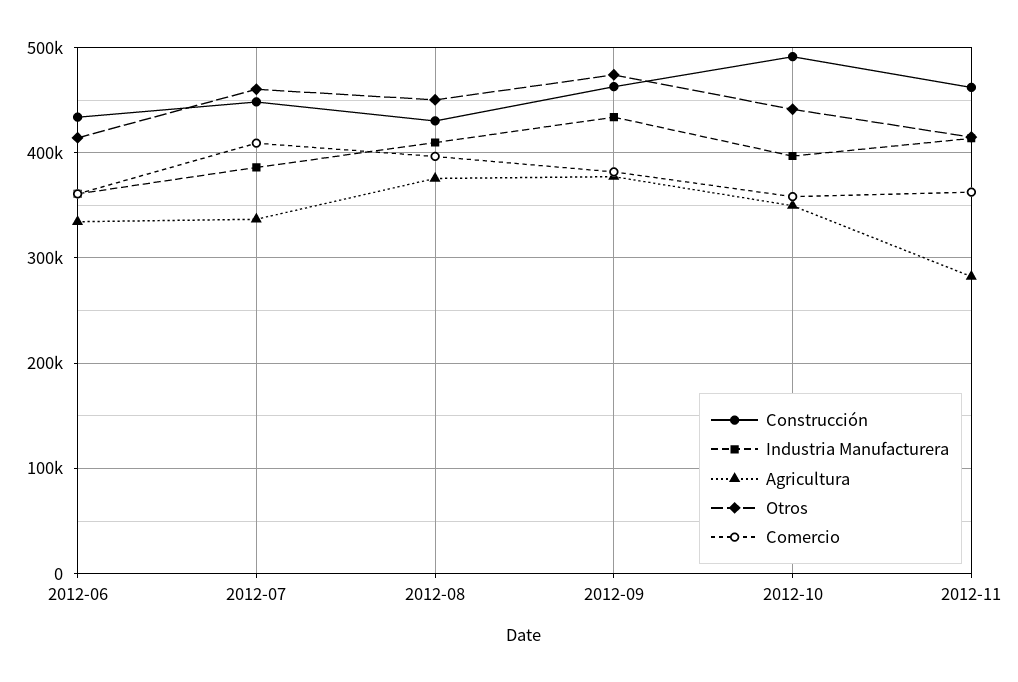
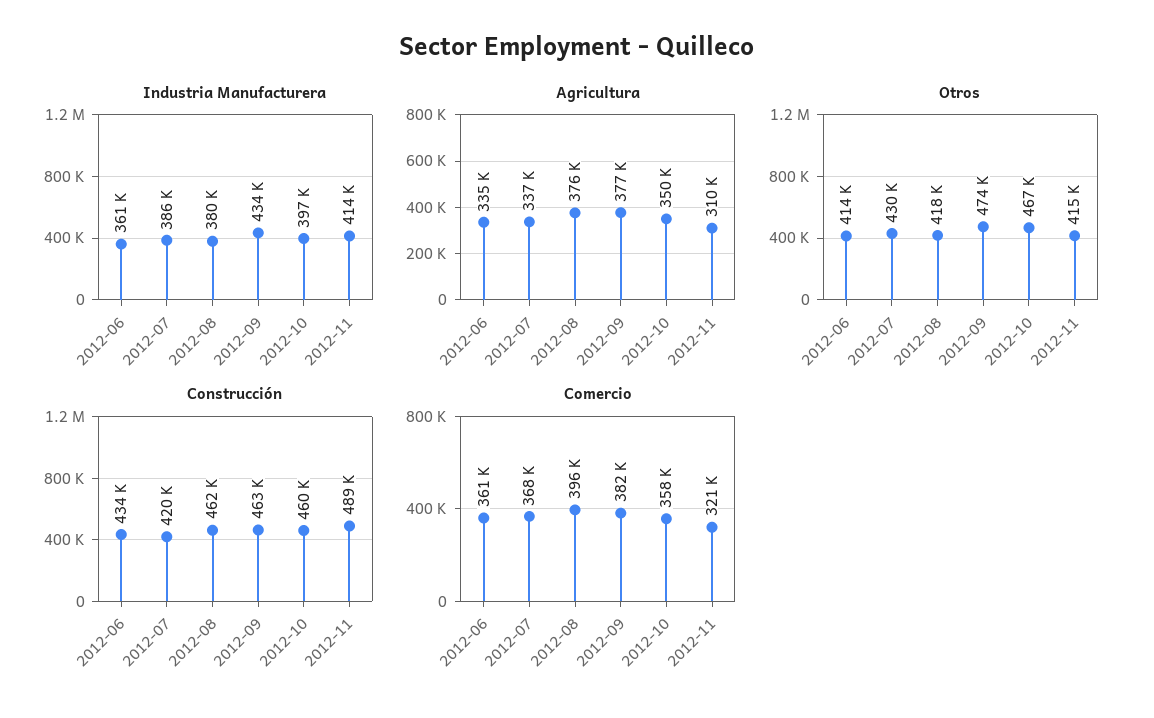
Construcción, 2012-07: 450000 -> 420000
Otros, 2012-07: 460000 -> 430000
Comercio, 2012-07: 410000 -> 368000
Construcción, 2012-08: 430000 -> 462000
Industria Manufacturera, 2012-08: 410000 -> 380000
Otros, 2012-08: 450000 -> 418000
Construcción, 2012-10: 490000 -> 460000
Otros, 2012-10: 440000 -> 467000
Construcción, 2012-11: 460000 -> 489000
Agricultura, 2012-11: 280000 -> 310000
Comercio, 2012-11: 360000 -> 321000

